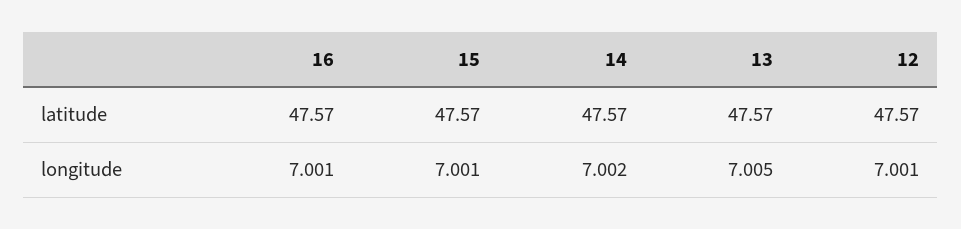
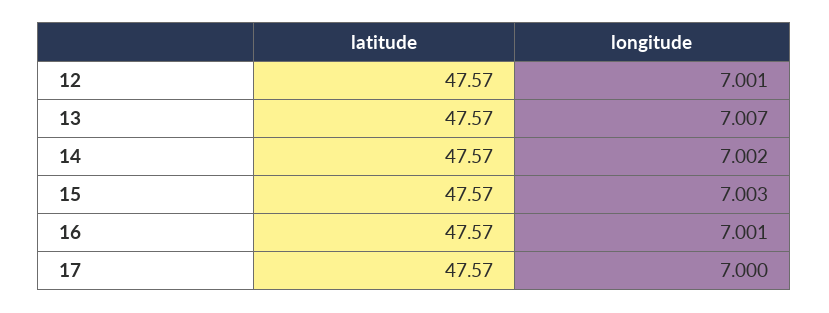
15, longitude: 7.001 -> 7.003
13, longitude: 7.005 -> 7.007
17, latitude: none -> 47.57
17, longitude: none -> 7

